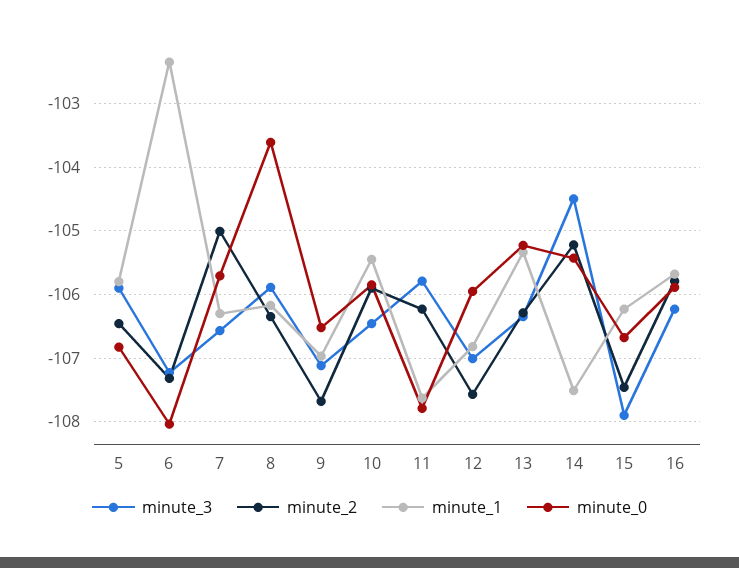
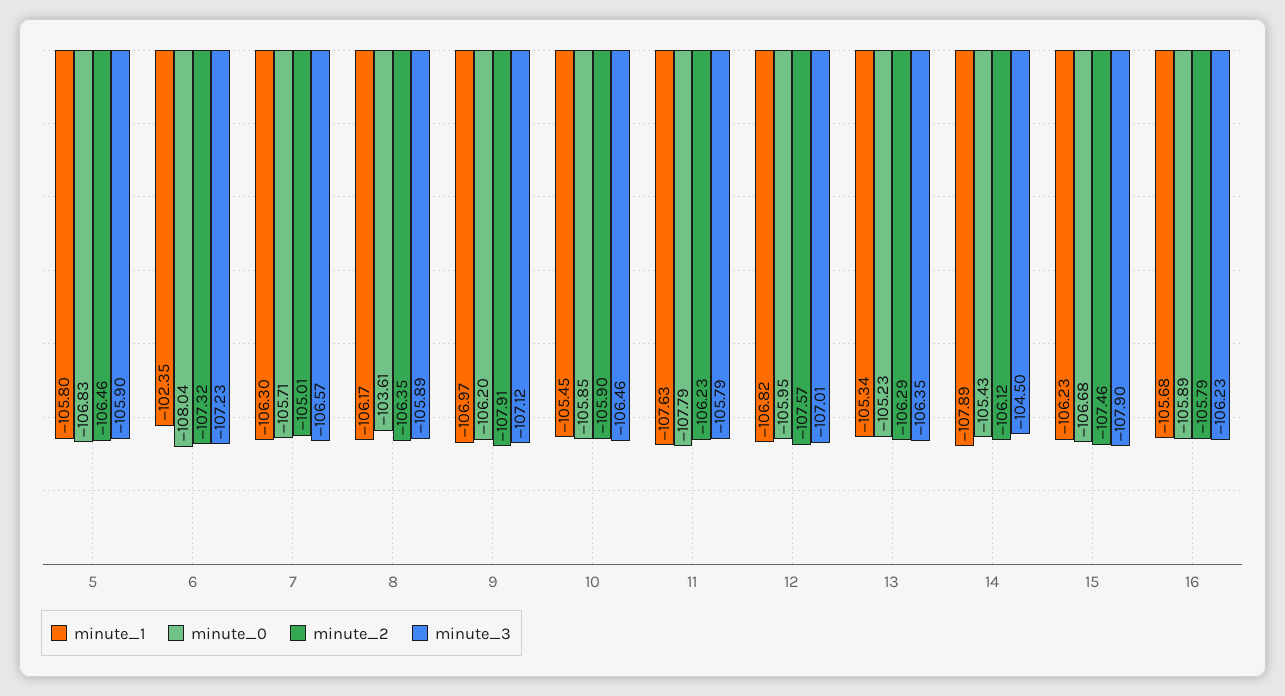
minute_2, 9: -107.7 -> -107.91
minute_0, 9: -106.5 -> -106.2
minute_2, 14: -105.2 -> -106.12
minute_1, 14: -107.5 -> -107.89

